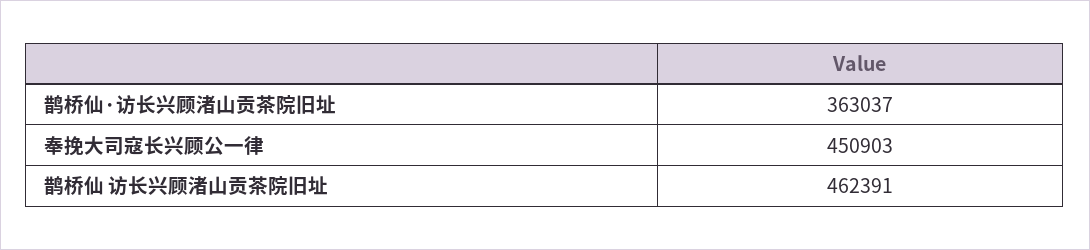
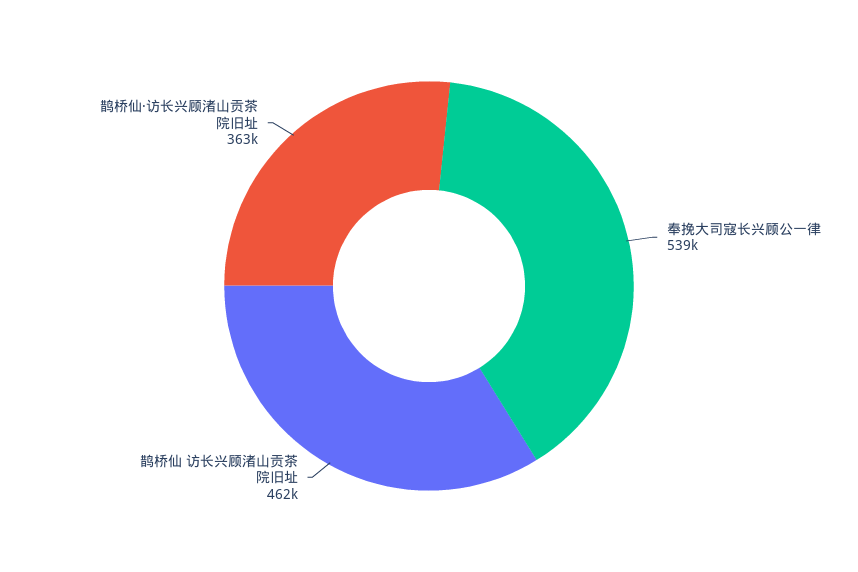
奉挽大司寇长兴顾公一律: 450903 -> 539000

